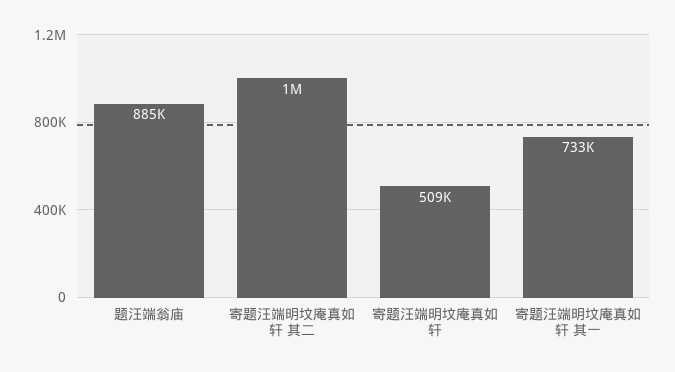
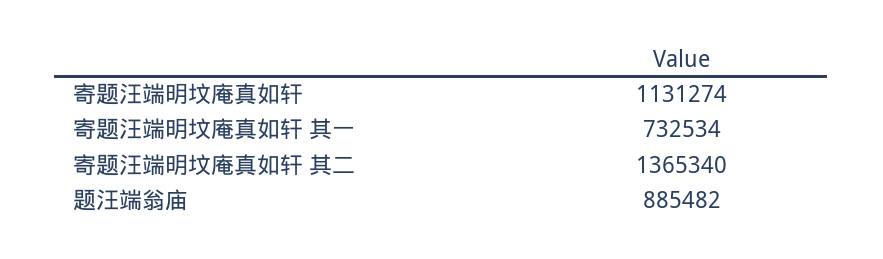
寄题汪端明坟庵真如轩 其二: 1000000 -> 1365340
寄题汪端明坟庵真如轩: 509000 -> 1131274

